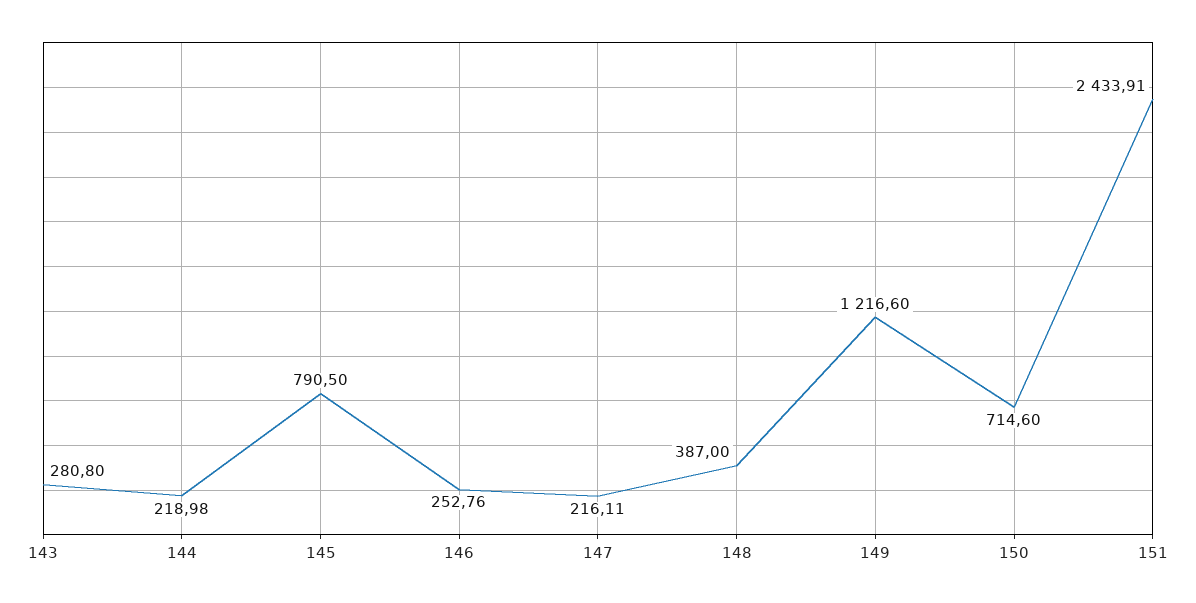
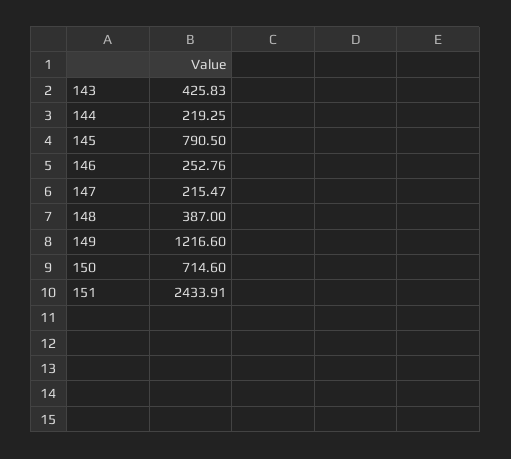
143: 280.8 -> 425.83
144: 218.98 -> 219.25
147: 216.11 -> 215.47

